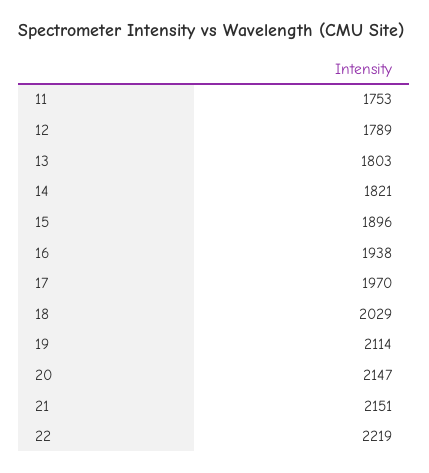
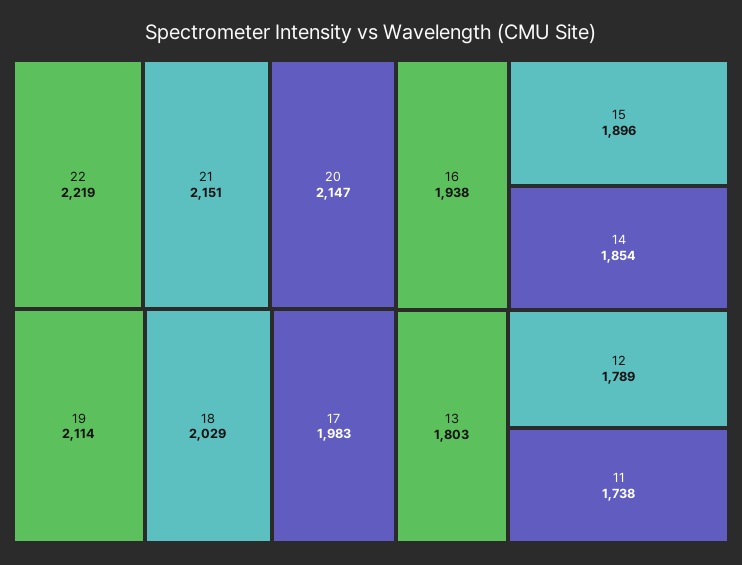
11: 1753 -> 1738
14: 1821 -> 1854
17: 1970 -> 1983

